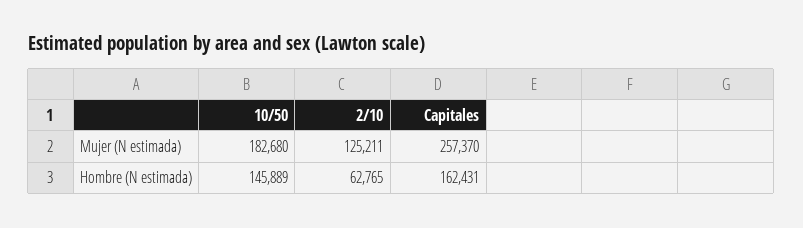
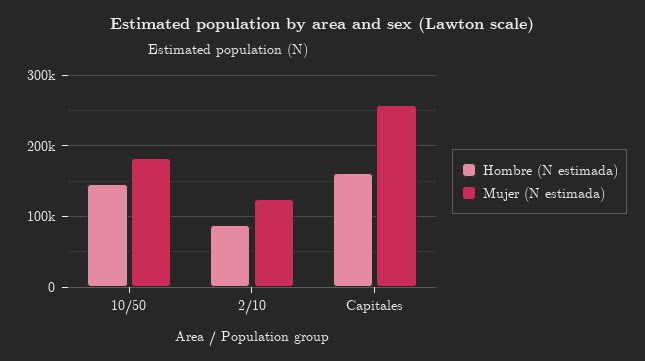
Hombre (N estimada), 2/10: 62765 -> 90000

